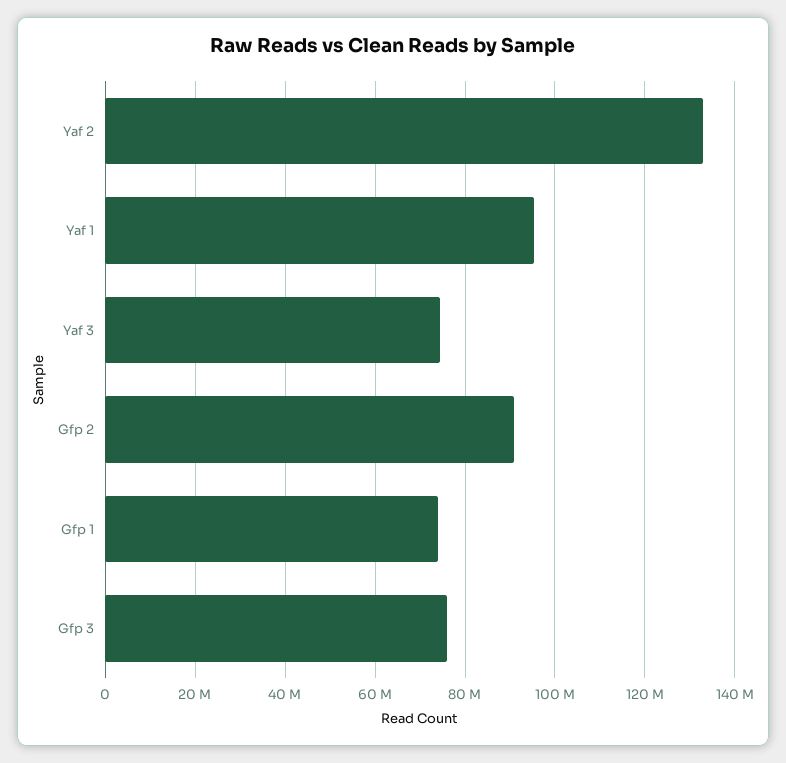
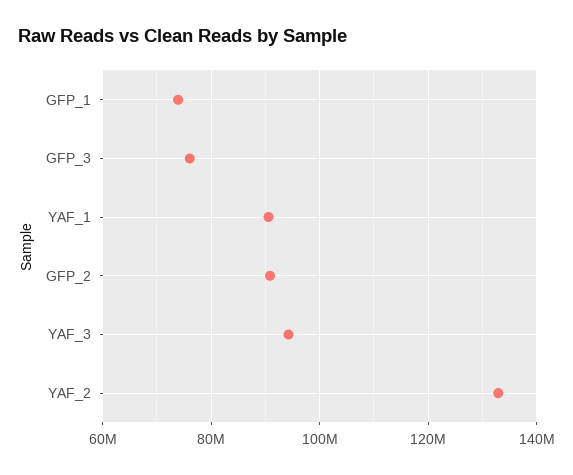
Yaf 1: 96000000 -> 90000000
Yaf 3: 74000000 -> 94000000

